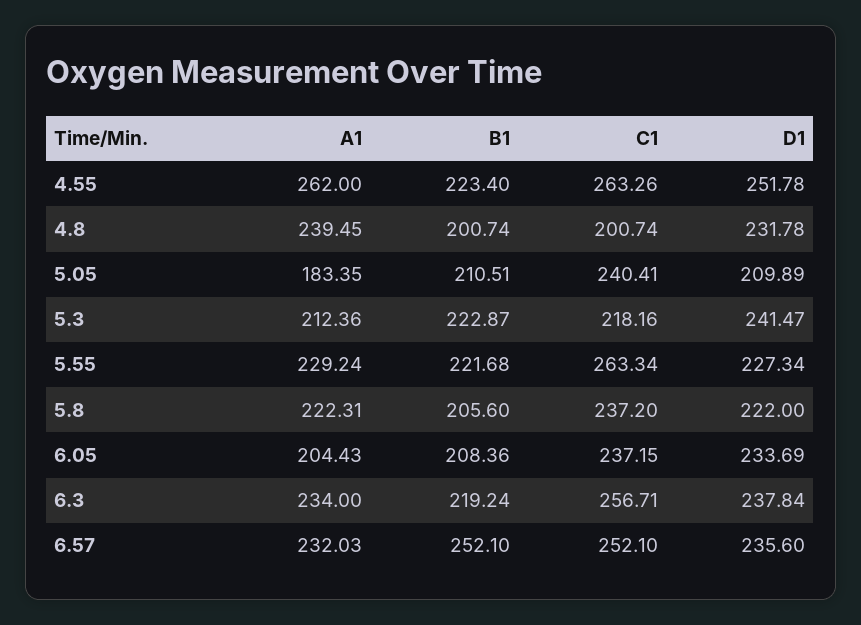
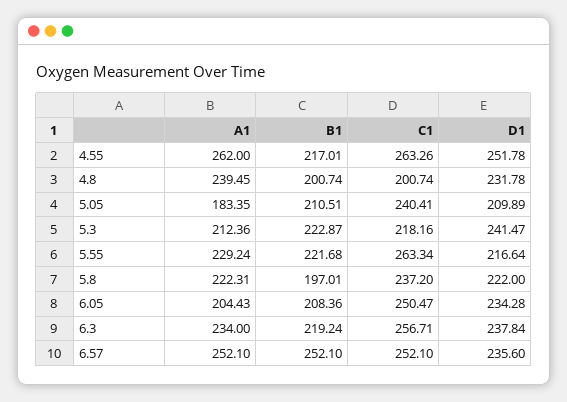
B1, 4.55: 223.4 -> 217.01
D1, 5.55: 227.34 -> 216.64
B1, 5.8: 205.6 -> 197.01
C1, 6.05: 237.15 -> 250.47
D1, 6.05: 233.69 -> 234.28
A1, 6.57: 232.03 -> 252.1

